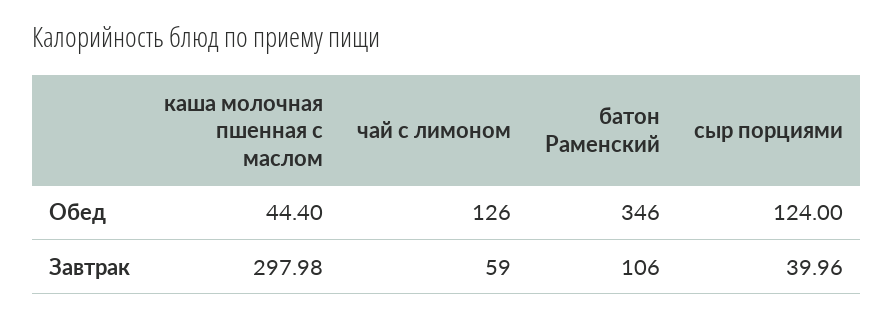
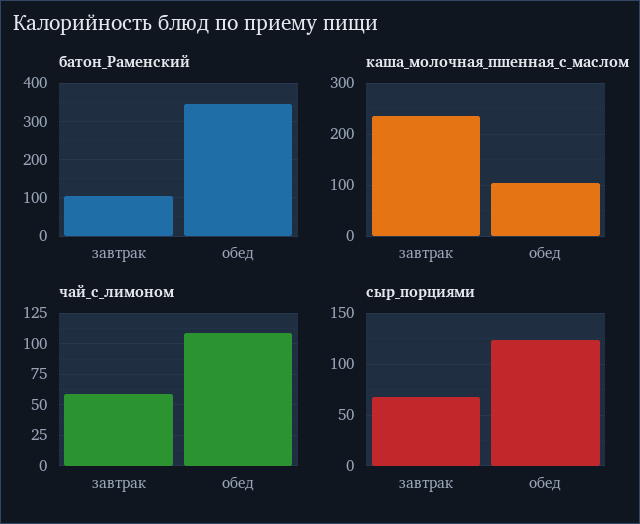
каша молочная пшенная с маслом, Обед: 44.4 -> 100
чай с лимоном, Обед: 126 -> 110
каша молочная пшенная с маслом, Завтрак: 297.98 -> 240
сыр порциями, Завтрак: 39.96 -> 70

